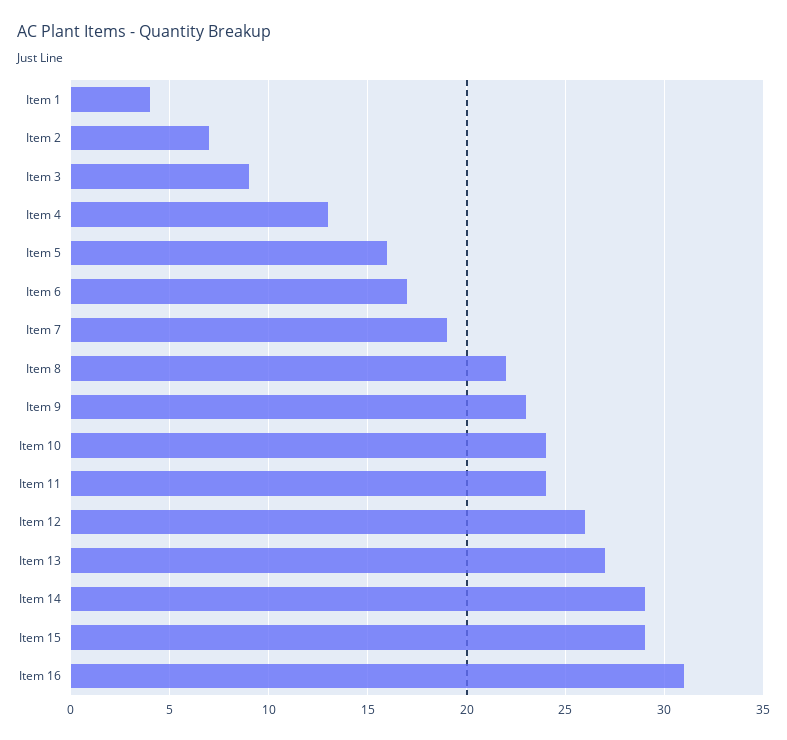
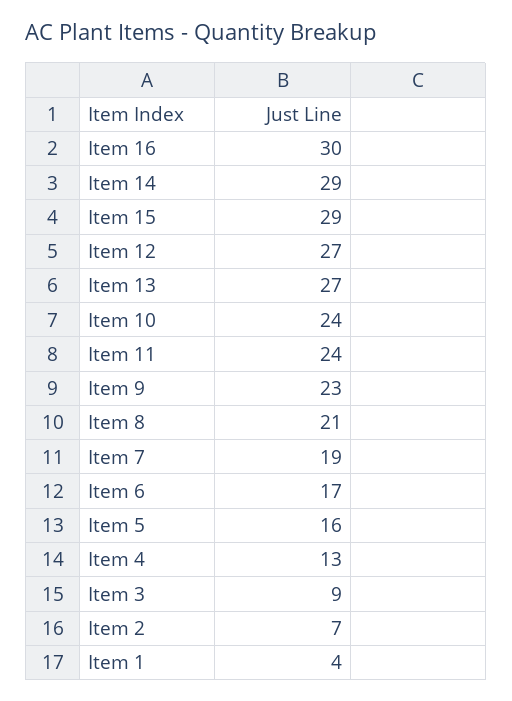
Item 8: 22 -> 21
Item 12: 26 -> 27
Item 16: 31 -> 30

